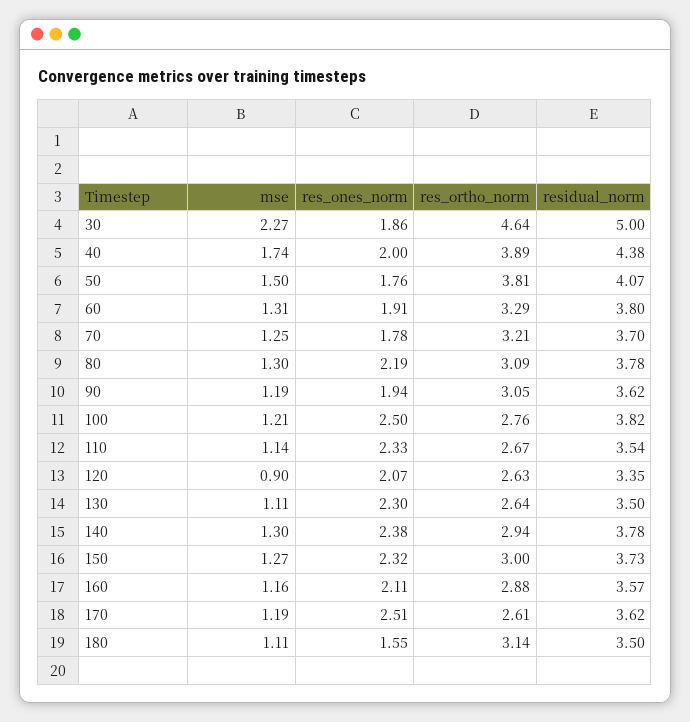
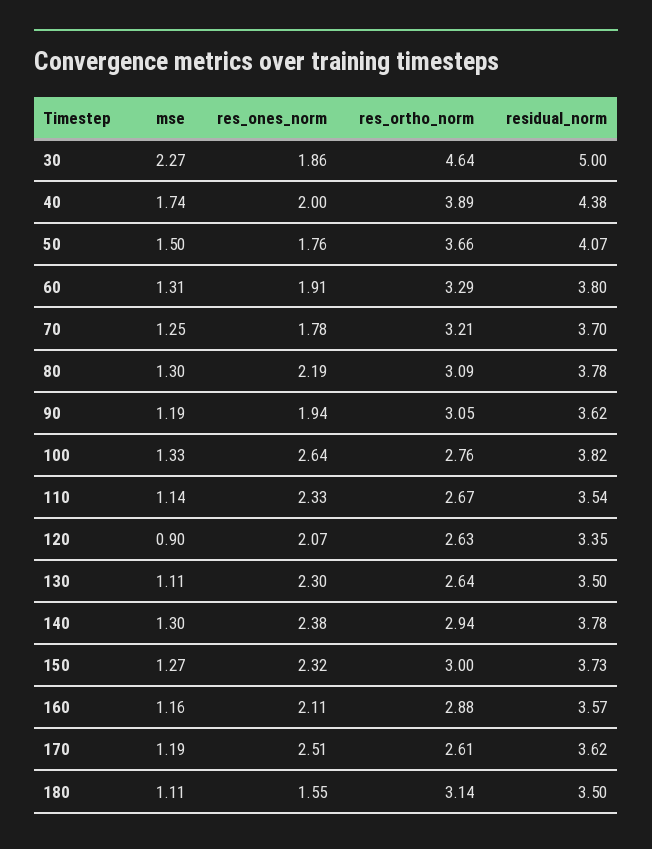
res_ortho_norm, 50: 3.81 -> 3.66
mse, 100: 1.21 -> 1.33
res_ones_norm, 100: 2.5 -> 2.64

